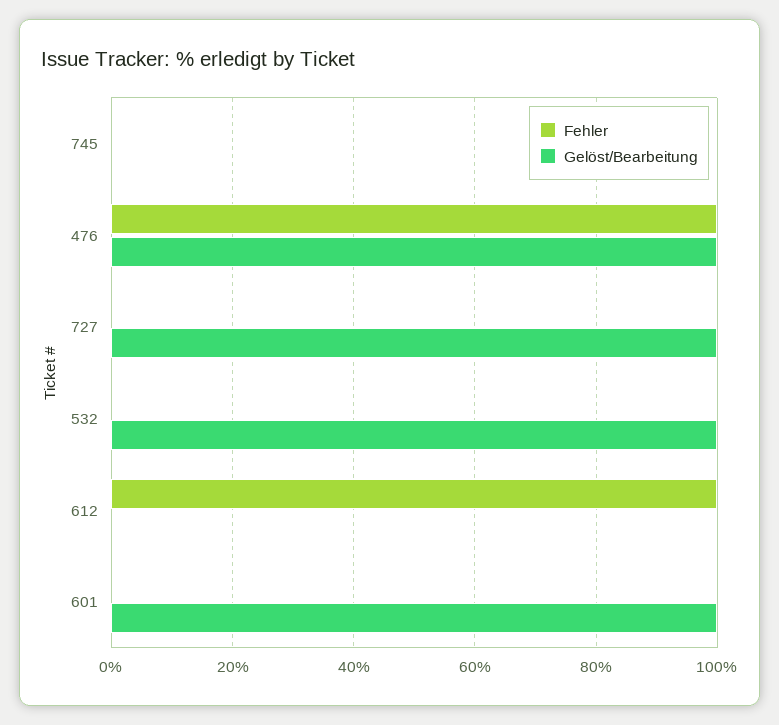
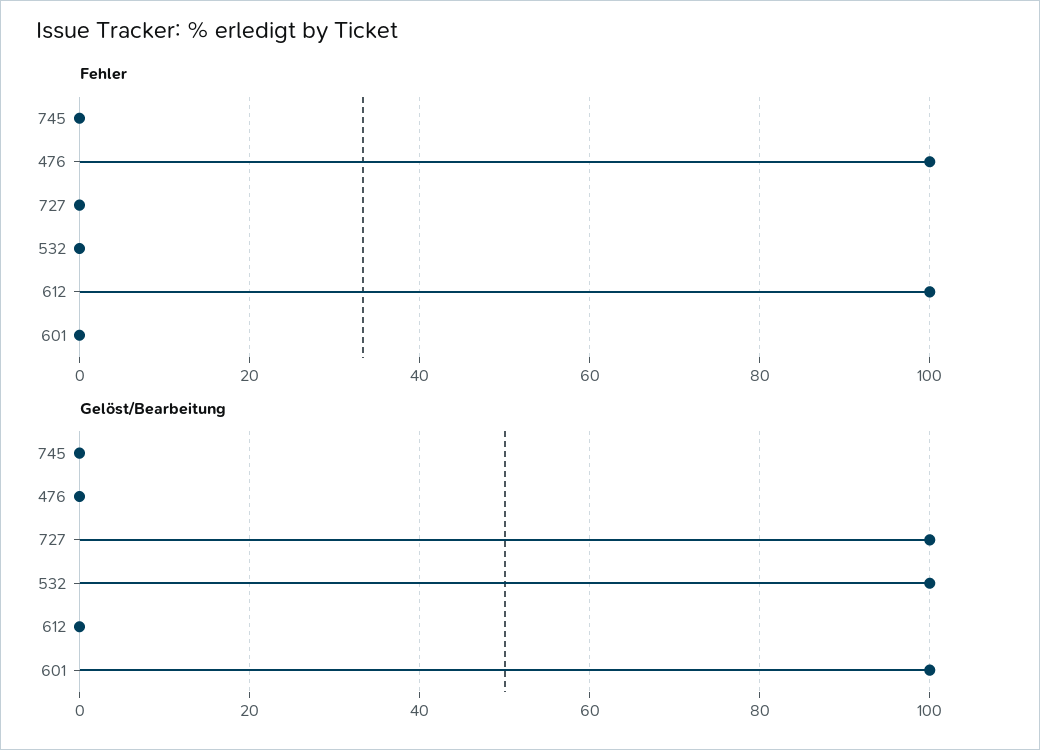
Gelöst/Bearbeitung, 476: 100 -> 0

